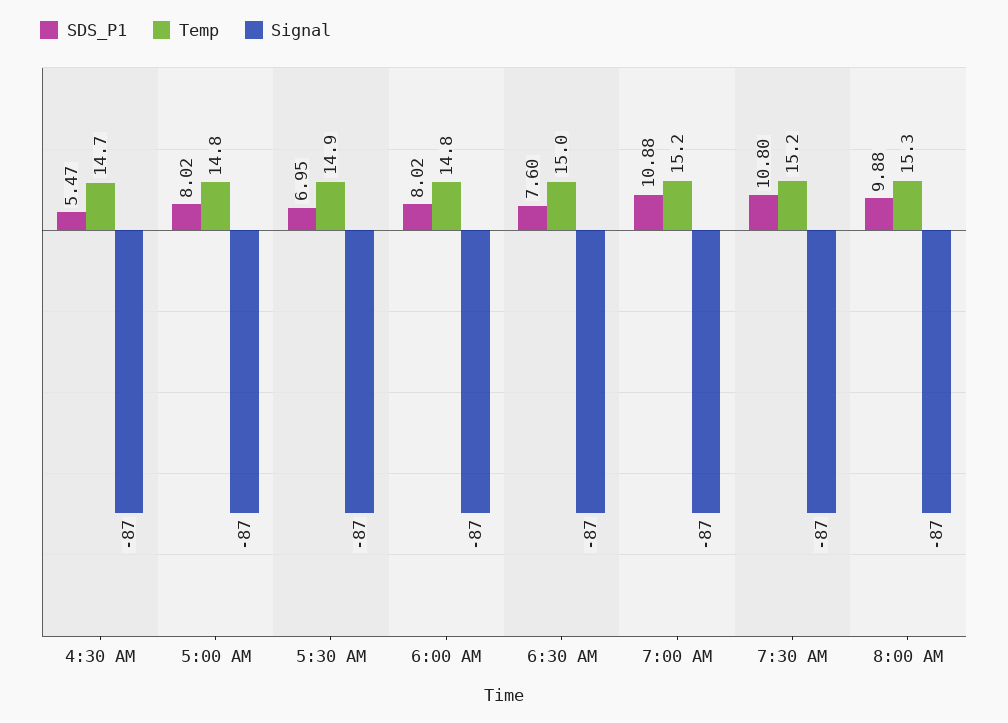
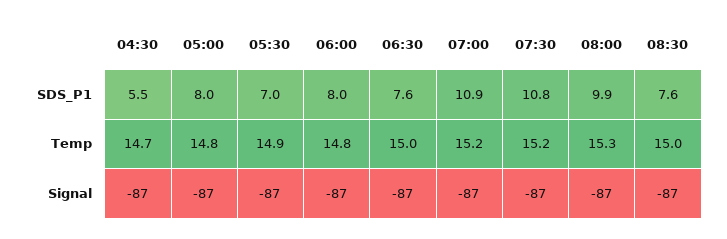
SDS_P1, 08:30: none -> 7.6
Temp, 08:30: none -> 15
Signal, 08:30: none -> -87

